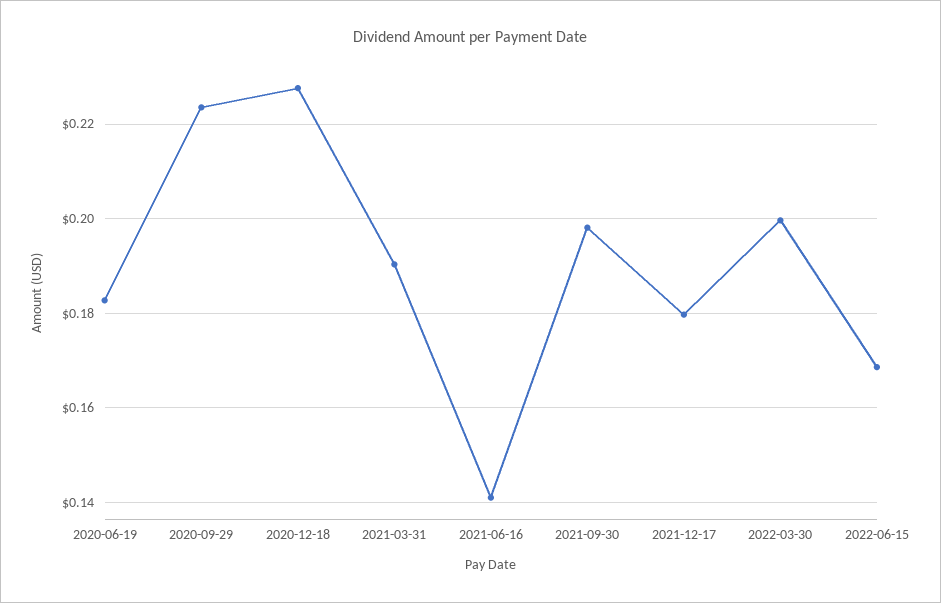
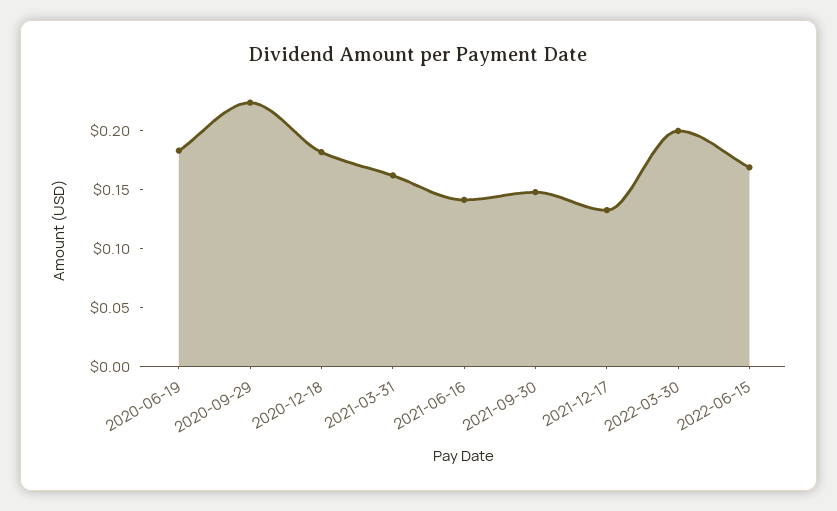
2020-12-18: 0.228 -> 0.18
2021-03-31: 0.19 -> 0.16
2021-09-30: 0.198 -> 0.15
2021-12-17: 0.18 -> 0.13

